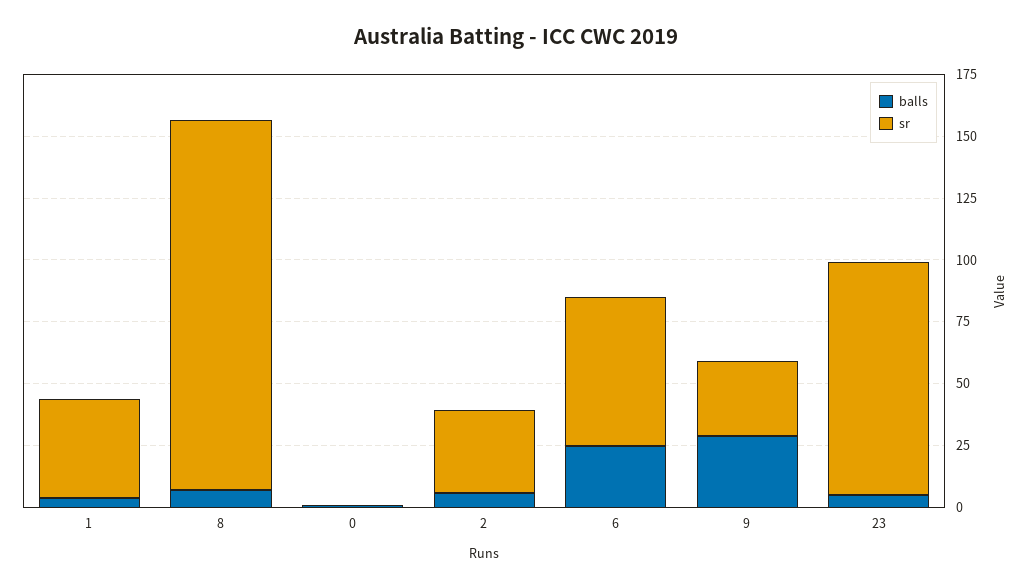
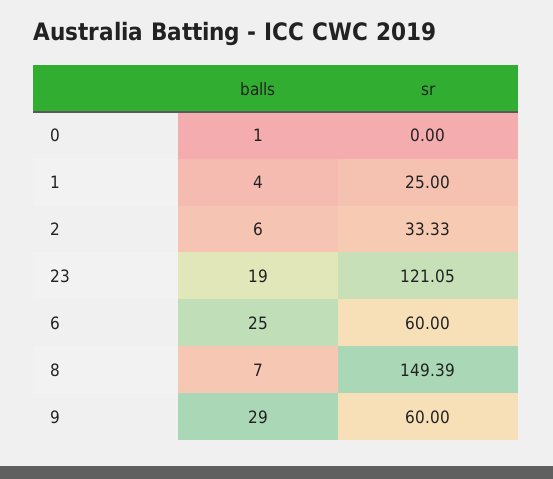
sr, 1: 40 -> 25
sr, 9: 30 -> 60
balls, 23: 5 -> 19
sr, 23: 95 -> 121.05

